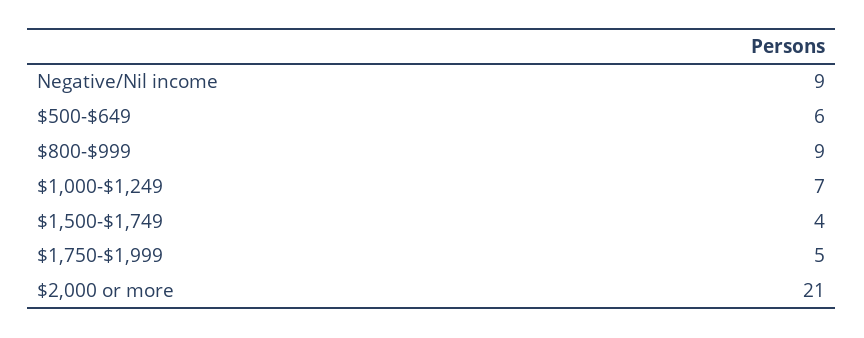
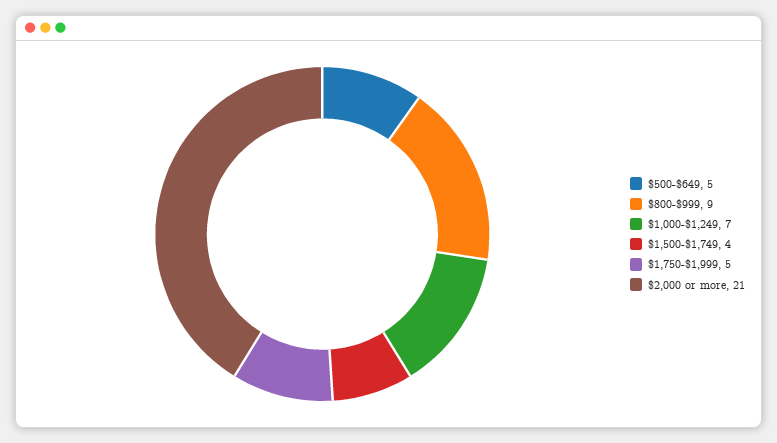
Negative/Nil income: 9 -> none
$500-$649: 6 -> 5

